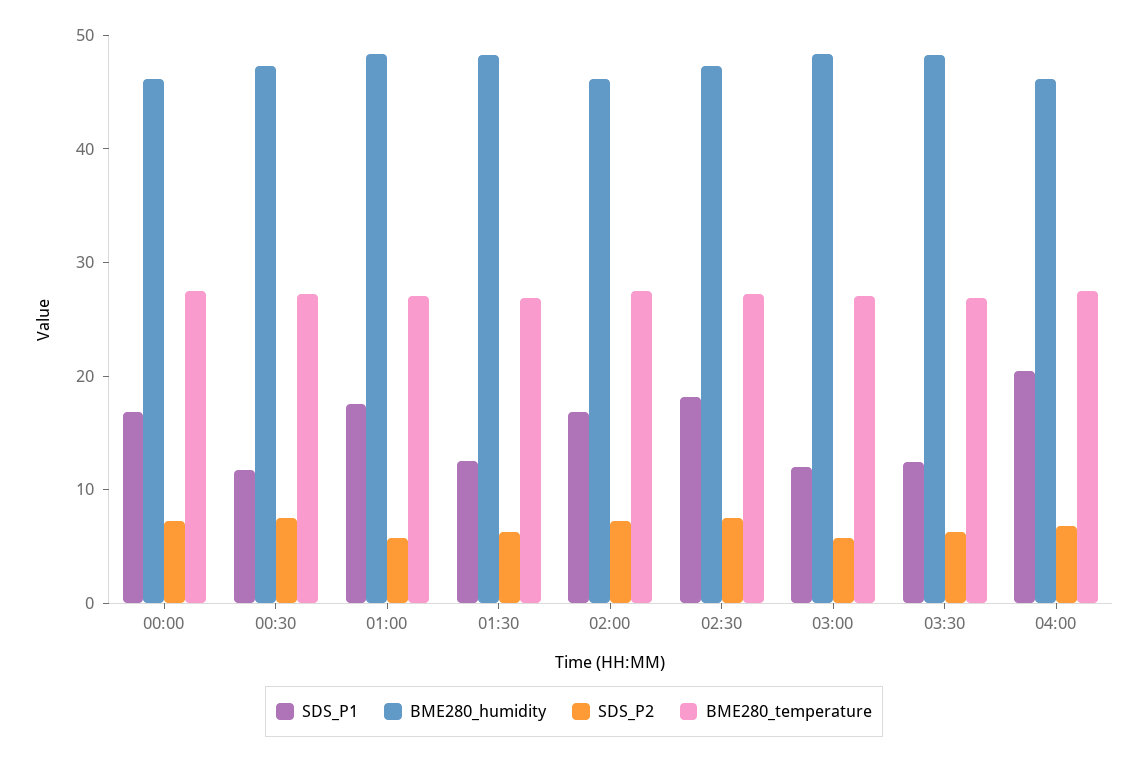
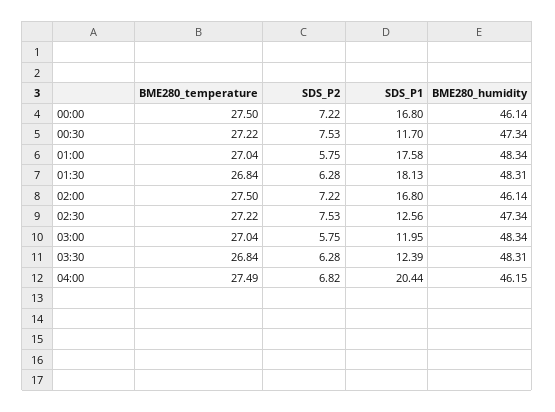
SDS_P1, 01:30: 12 -> 18.13
SDS_P1, 02:30: 18 -> 12.56

